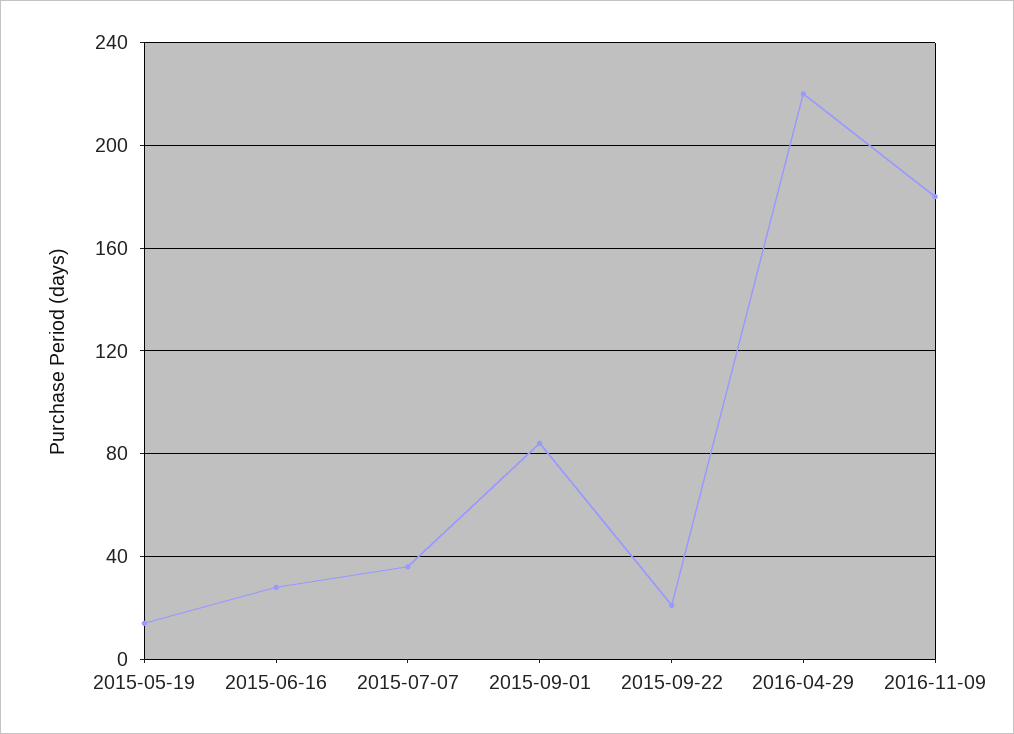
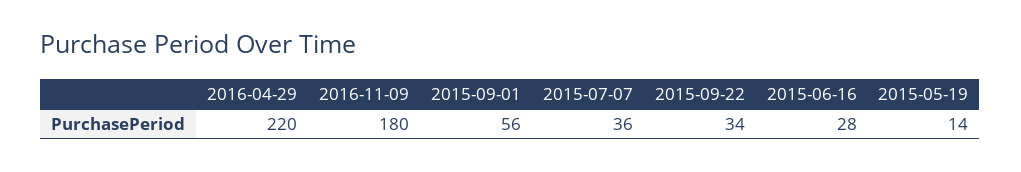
2015-09-01: 85 -> 56
2015-09-22: 20 -> 34

